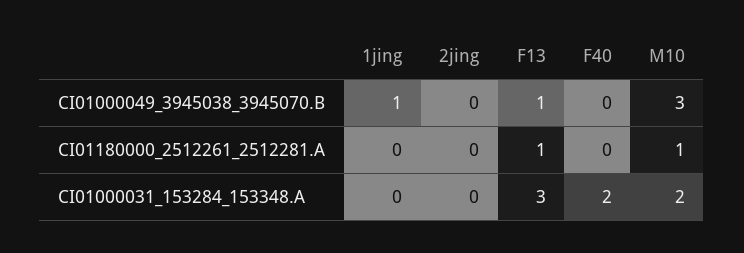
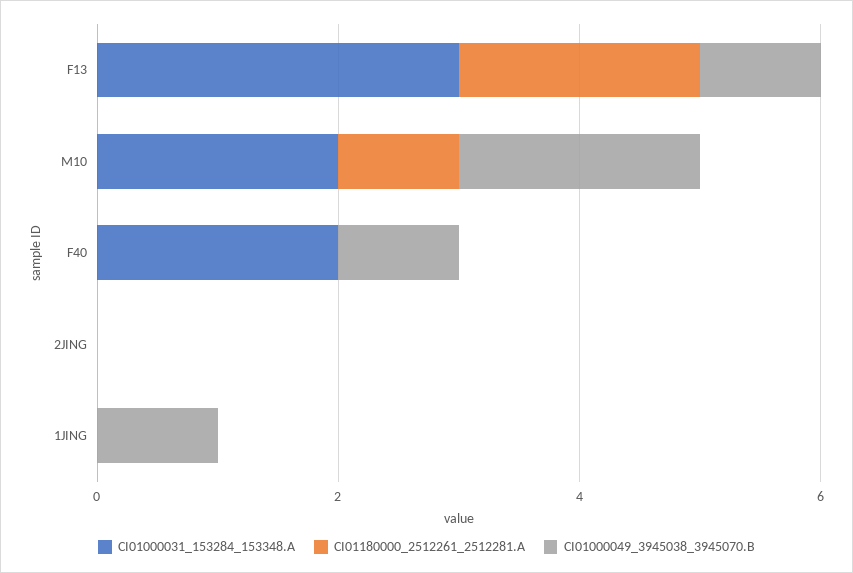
CI01000049_3945038_3945070.B, F40: 0 -> 1
CI01000049_3945038_3945070.B, M10: 3 -> 2
CI01180000_2512261_2512281.A, F13: 1 -> 2

